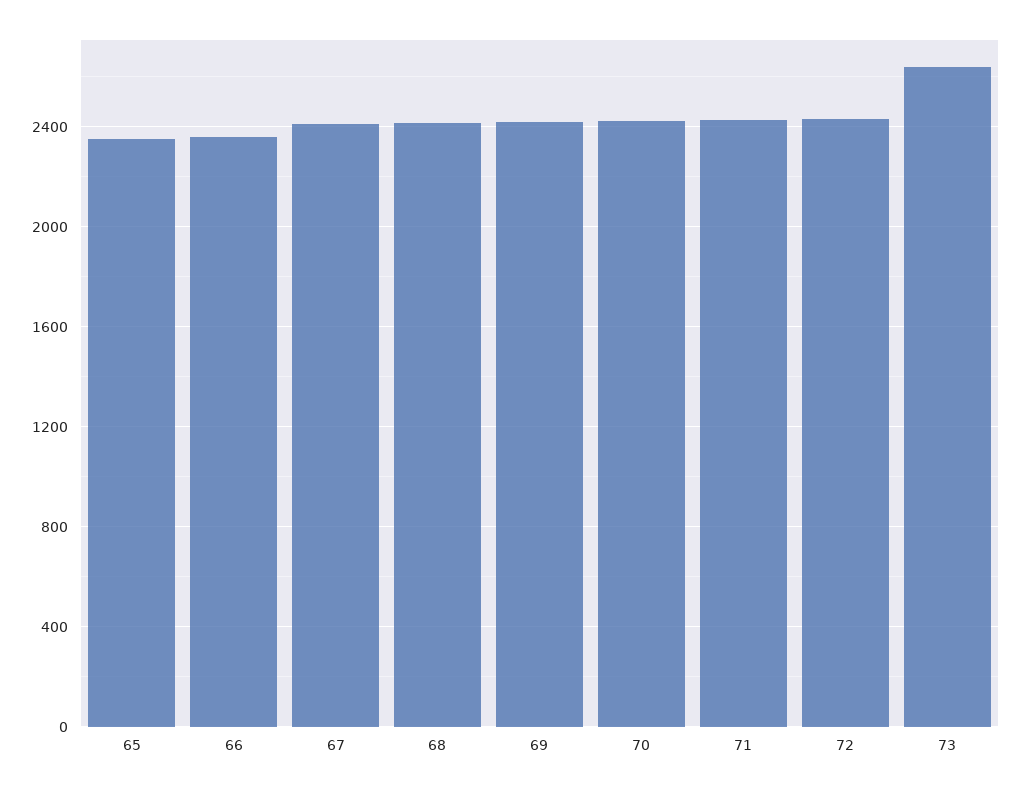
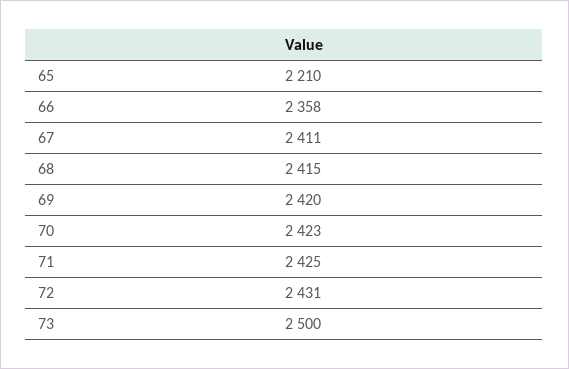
65: 2350 -> 2210
73: 2650 -> 2500

